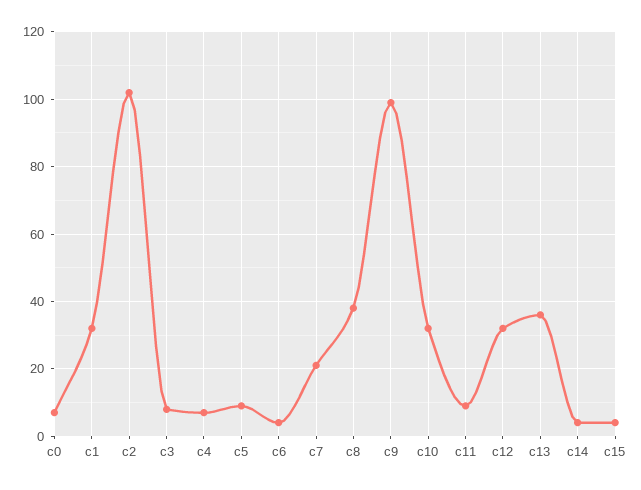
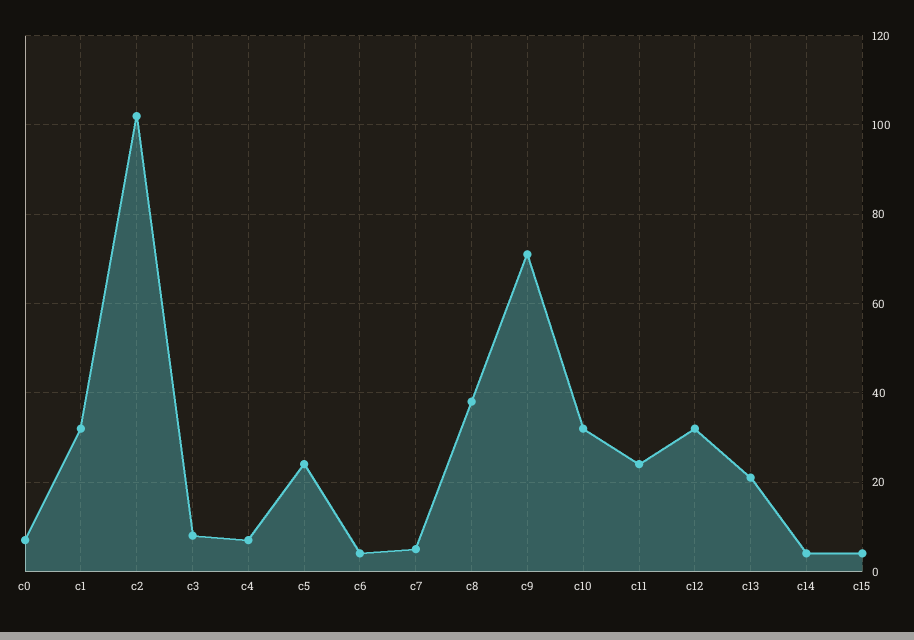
c5: 10 -> 25
c7: 20 -> 5
c9: 100 -> 70
c11: 10 -> 25
c13: 35 -> 20

